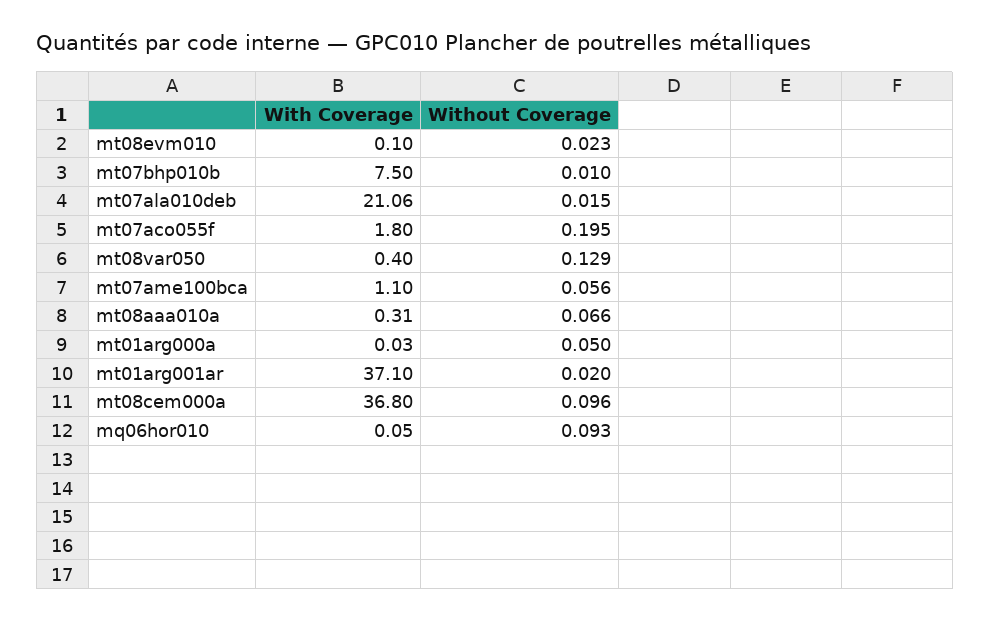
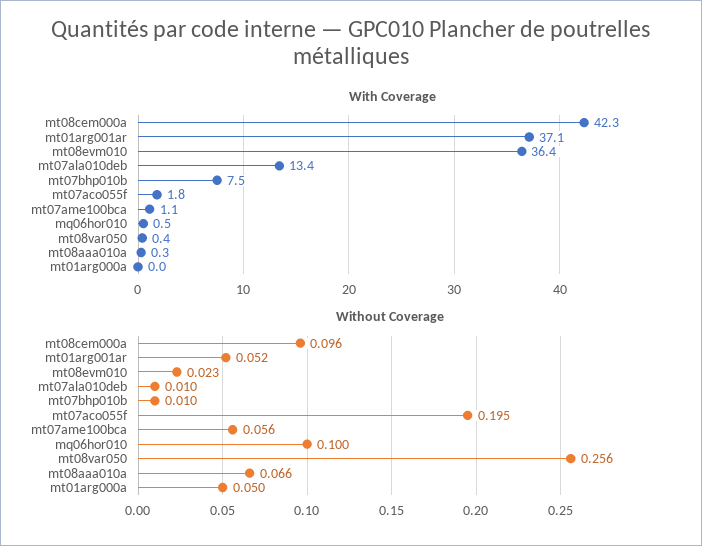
With Coverage, mt08evm010: 0.1 -> 36.4
With Coverage, mt07ala010deb: 21.06 -> 13.4
Without Coverage, mt07ala010deb: 0.015 -> 0.01
Without Coverage, mt08var050: 0.129 -> 0.256
Without Coverage, mt01arg001ar: 0.02 -> 0.052
With Coverage, mt08cem000a: 36.8 -> 42.3
With Coverage, mq06hor010: 0.05 -> 0.5
Without Coverage, mq06hor010: 0.093 -> 0.1

